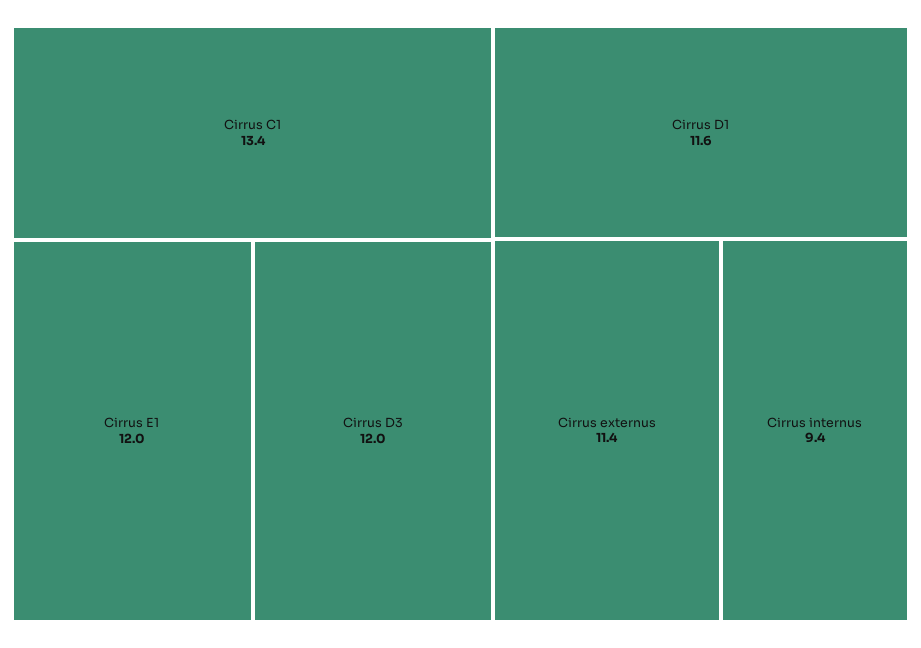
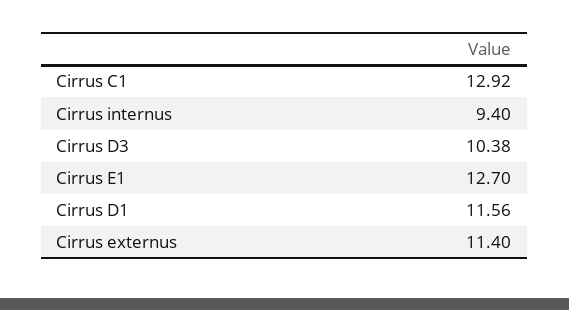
Cirrus C1: 13.4 -> 12.92
Cirrus E1: 12 -> 12.7
Cirrus D3: 12 -> 10.38

